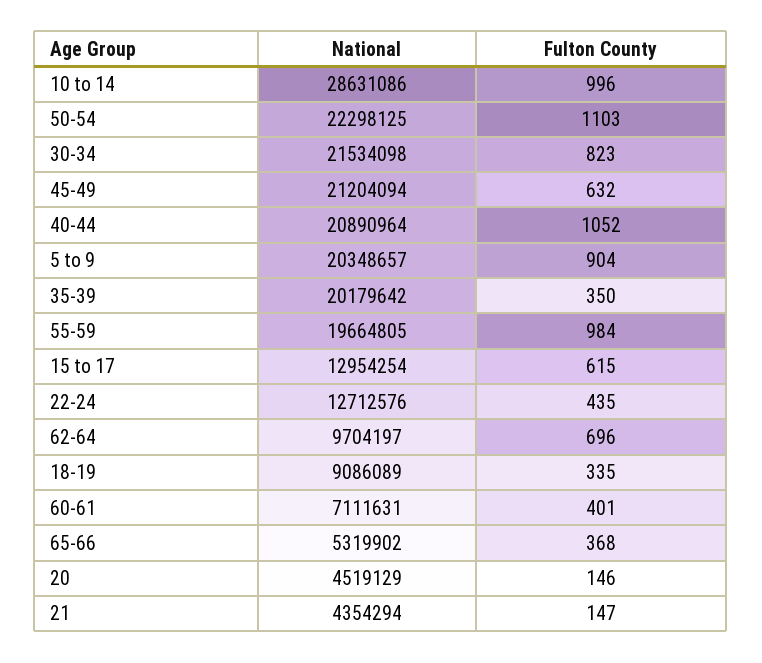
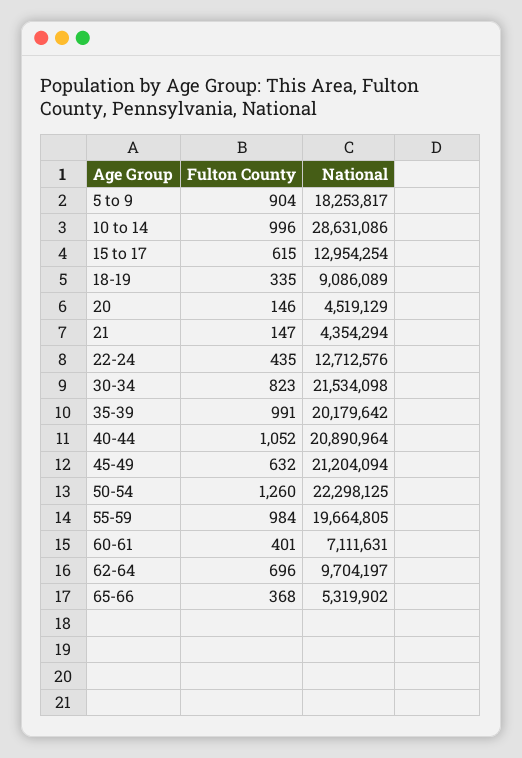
Fulton County, 50-54: 1103 -> 1260
National, 5 to 9: 20348657 -> 18253817
Fulton County, 35-39: 350 -> 991

